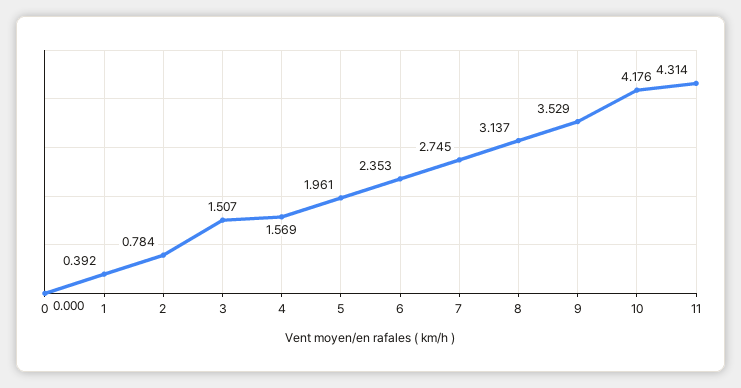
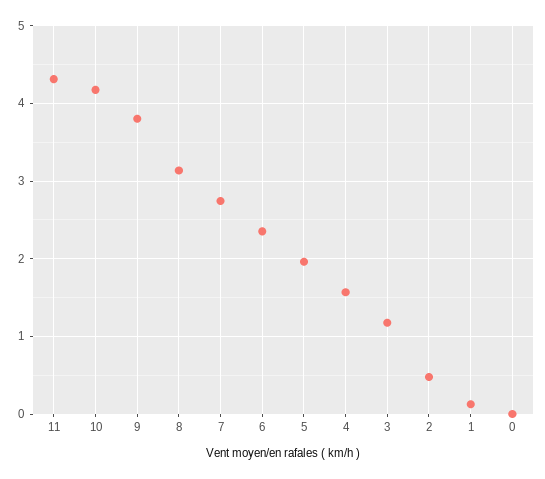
1: 0.392 -> 0.1
2: 0.784 -> 0.5
3: 1.507 -> 1.2
9: 3.529 -> 3.8

